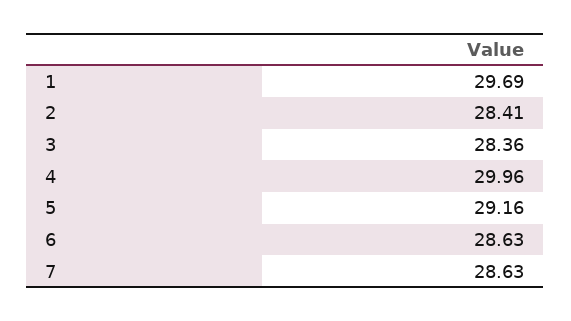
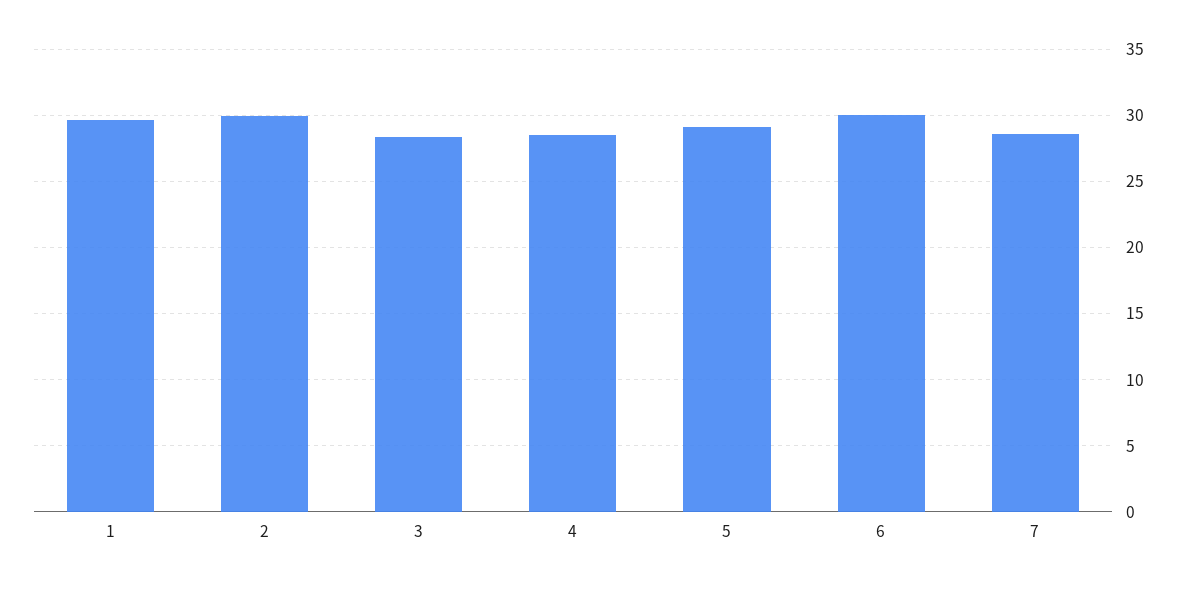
2: 28.41 -> 30
4: 29.96 -> 28.5
6: 28.63 -> 30

